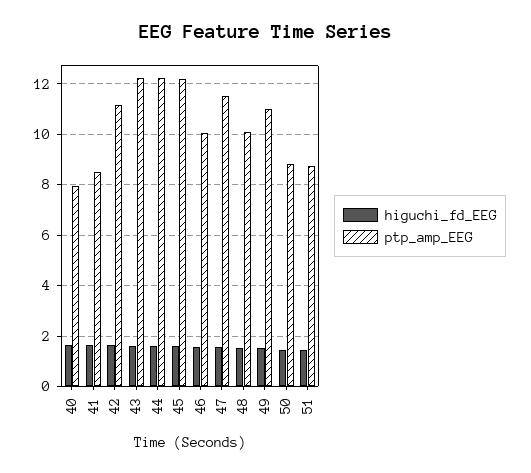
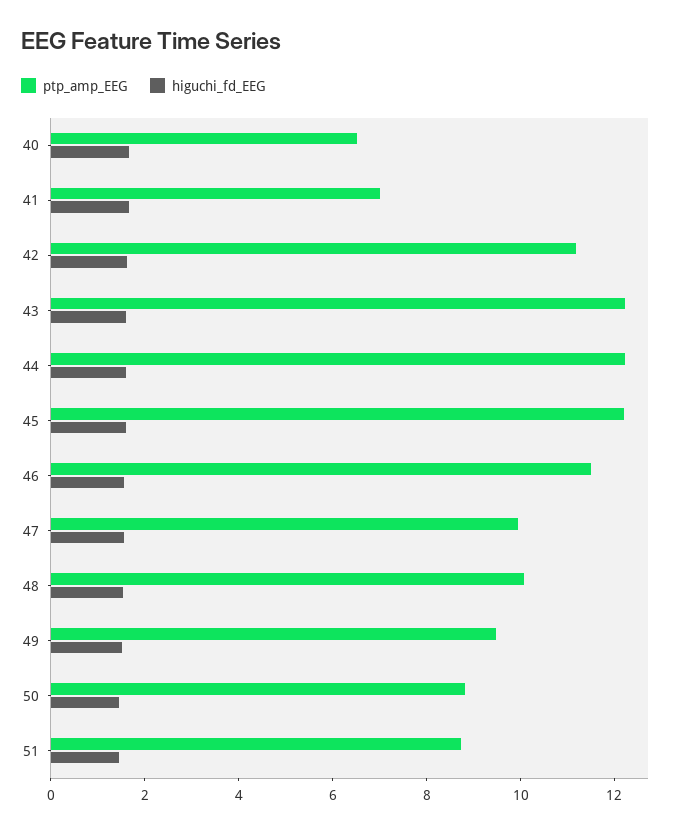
ptp_amp_EEG, 40: 8 -> 6.5
ptp_amp_EEG, 41: 8.5 -> 7
ptp_amp_EEG, 46: 10 -> 11.5
ptp_amp_EEG, 47: 11.5 -> 10
ptp_amp_EEG, 49: 11 -> 9.5

